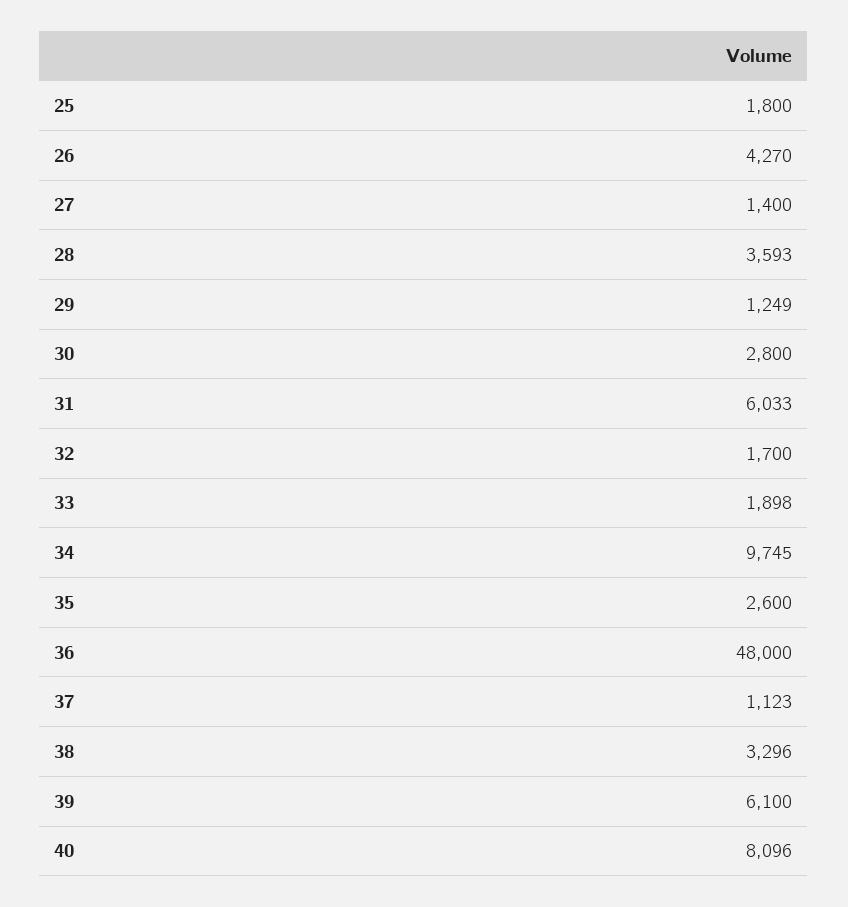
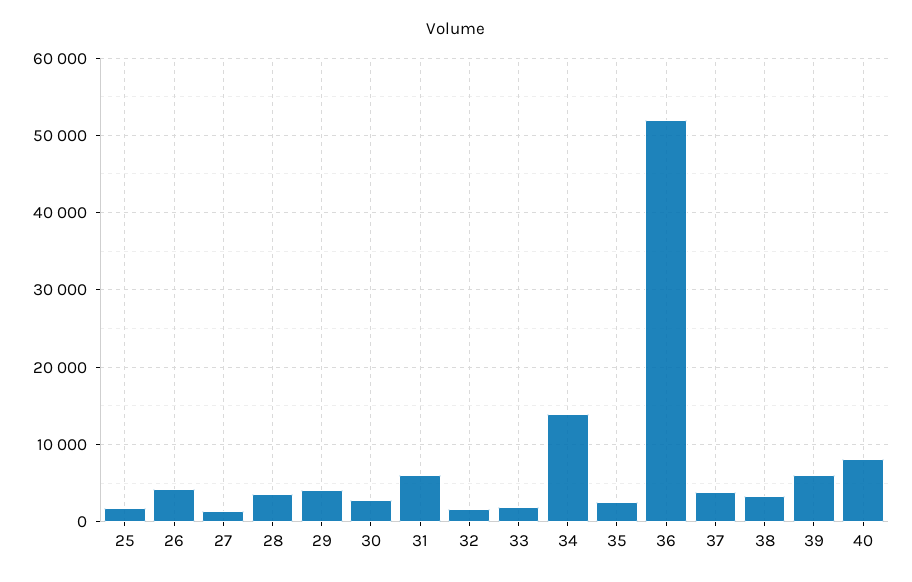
29: 1249 -> 4000
34: 9745 -> 14000
36: 48000 -> 52000
37: 1123 -> 4000

